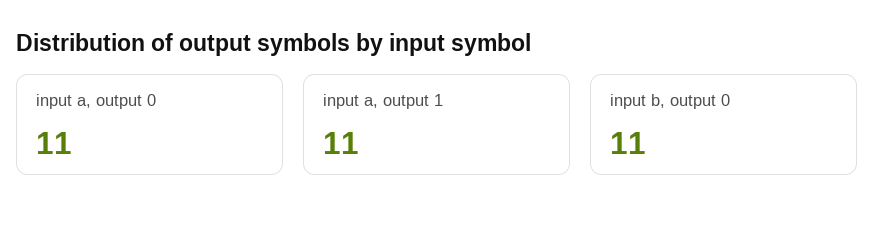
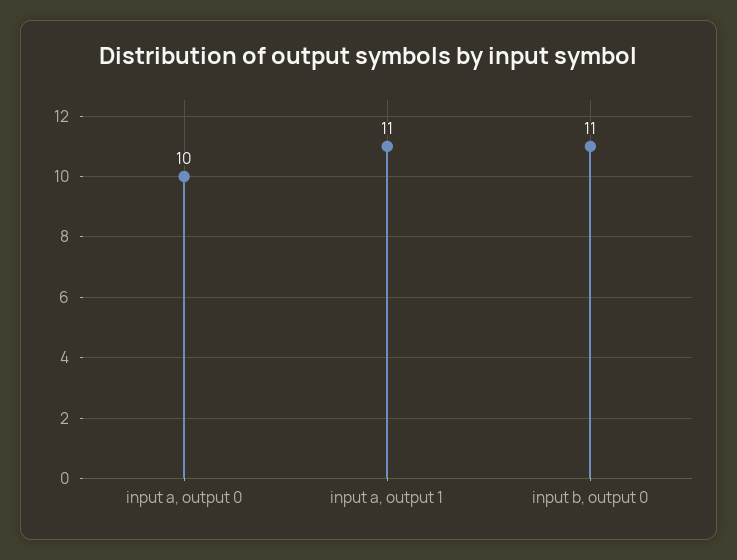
input a, output 0: 11 -> 10

